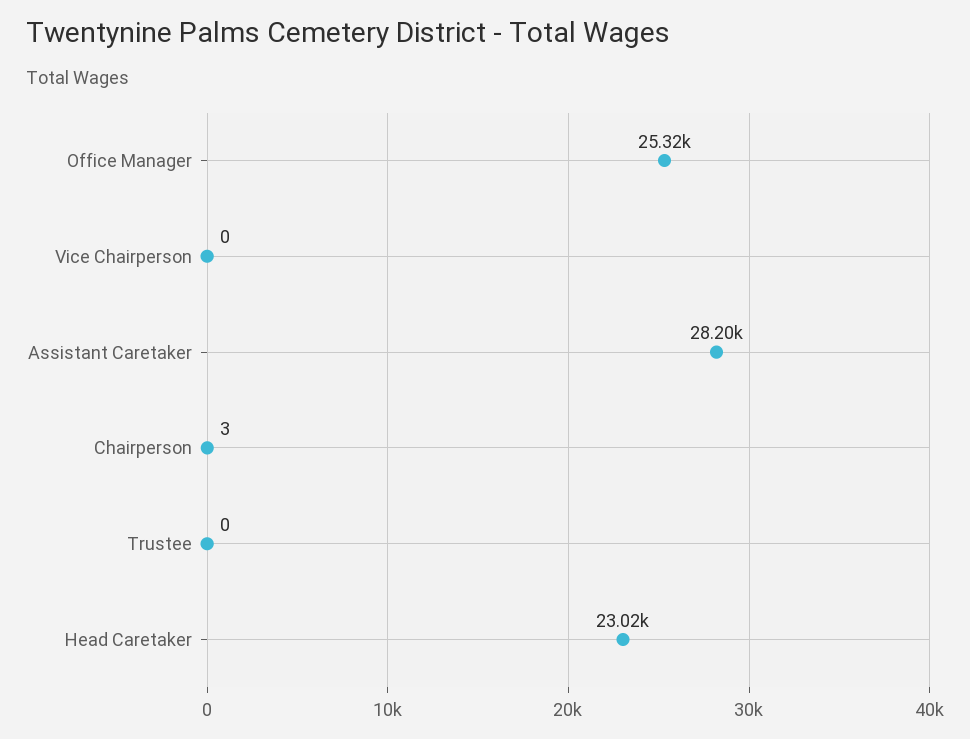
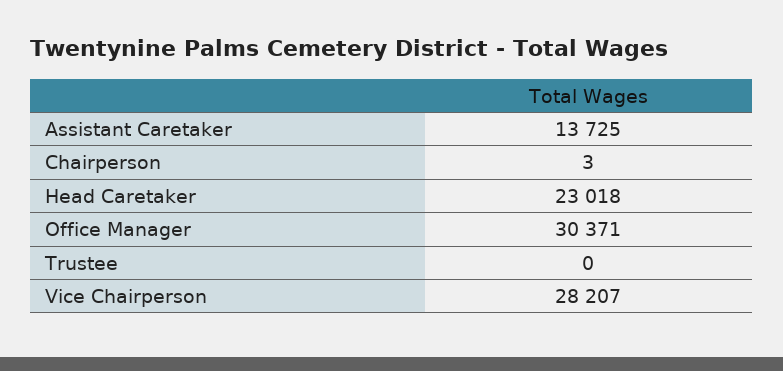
Office Manager: 25320 -> 30371
Vice Chairperson: 0 -> 28207
Assistant Caretaker: 28200 -> 13725

